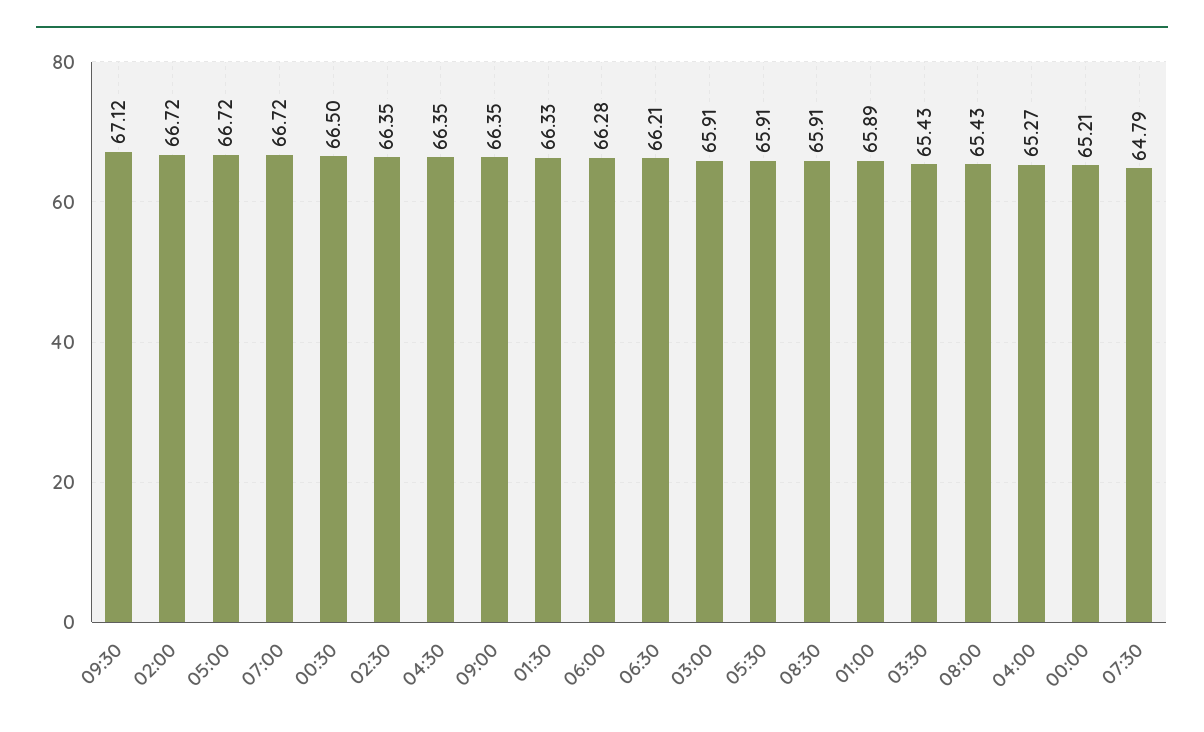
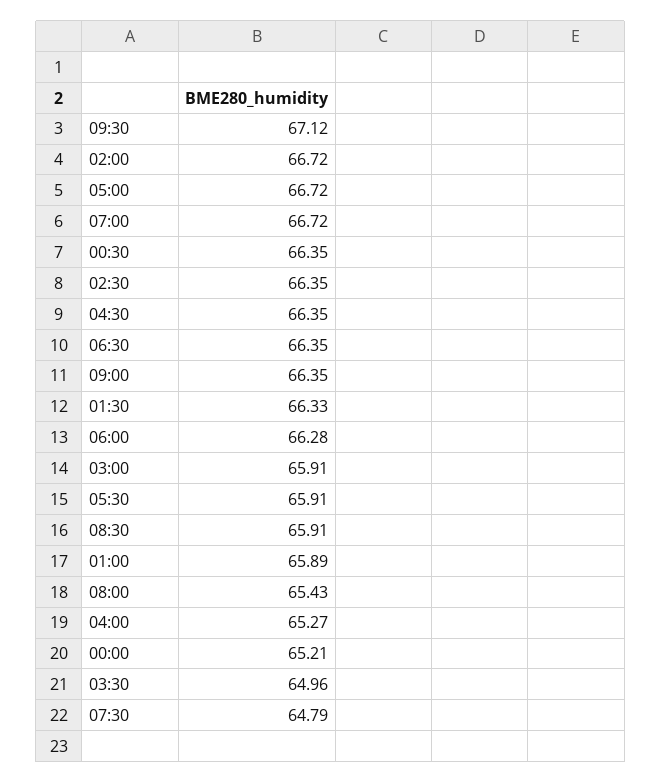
00:30: 66.5 -> 66.35
06:30: 66.21 -> 66.35
03:30: 65.43 -> 64.96

